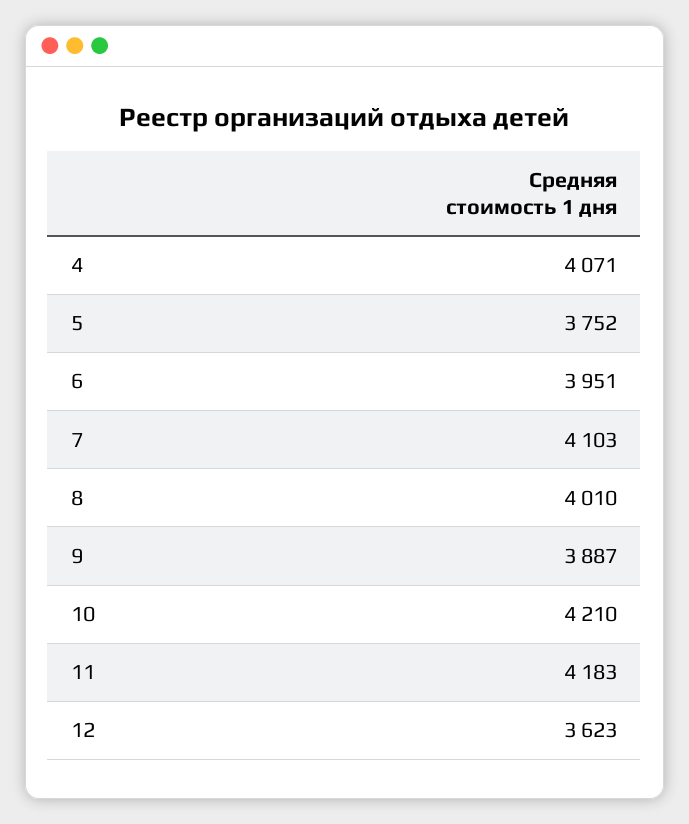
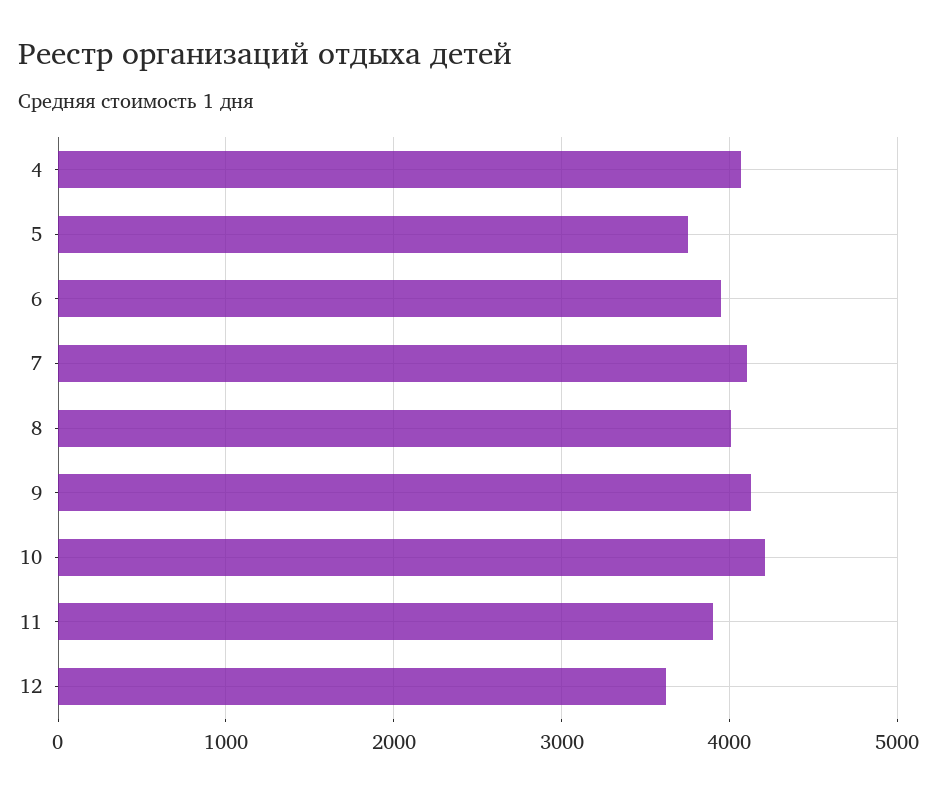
9: 3887 -> 4100
11: 4183 -> 3900

